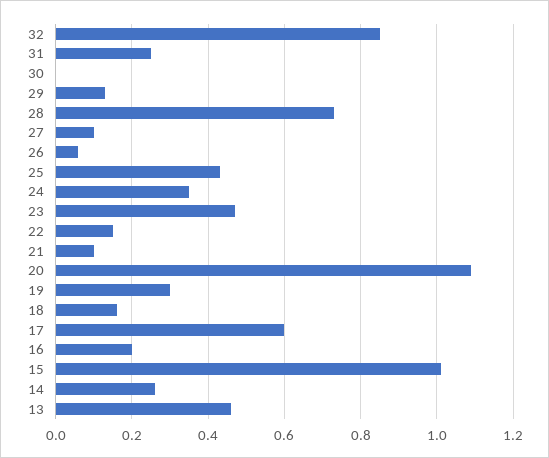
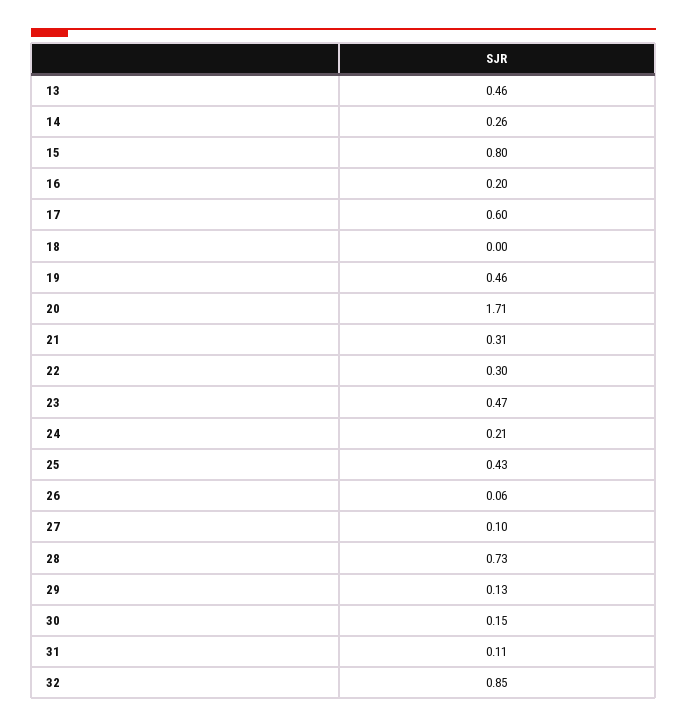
31: 0.25 -> 0.11
30: 0 -> 0.15
24: 0.35 -> 0.21
22: 0.15 -> 0.3
21: 0.1 -> 0.31
20: 1.1 -> 1.71
19: 0.3 -> 0.46
18: 0.15 -> 0
15: 1 -> 0.8

